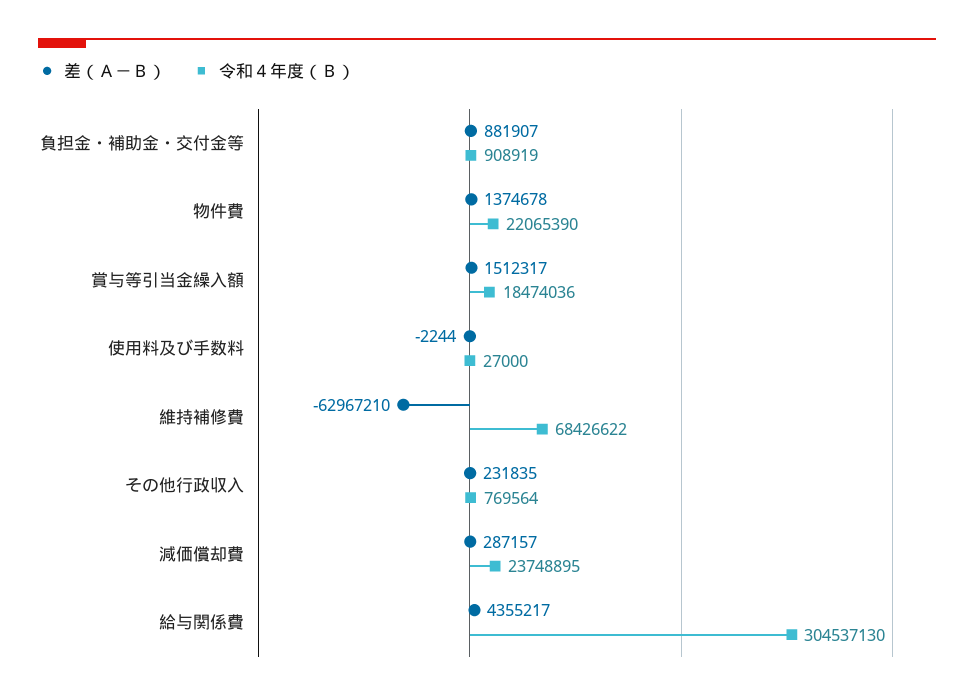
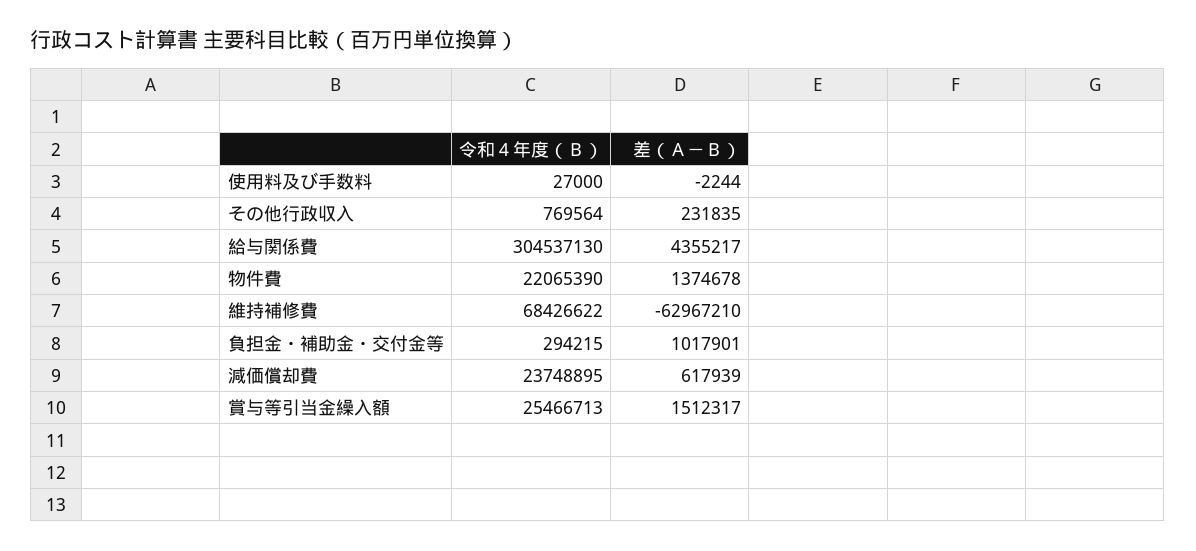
差（Ａ－Ｂ）, 負担金・補助金・交付金等: 881907 -> 1017901
令和４年度（Ｂ）, 負担金・補助金・交付金等: 908919 -> 294215
令和４年度（Ｂ）, 賞与等引当金繰入額: 18474036 -> 25466713
差（Ａ－Ｂ）, 減価償却費: 287157 -> 617939

